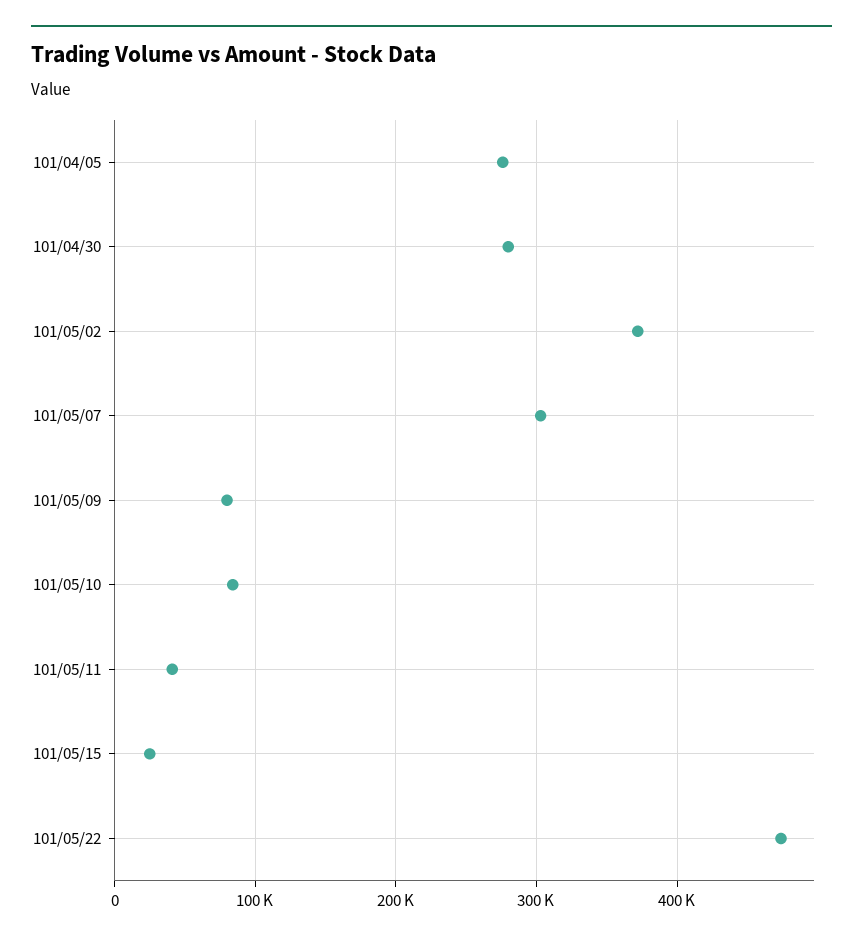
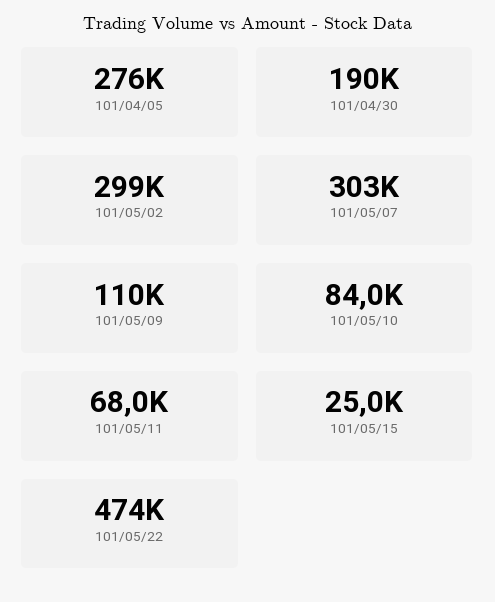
101/04/30: 280000 -> 190000
101/05/02: 370000 -> 299000
101/05/09: 80000 -> 110000
101/05/11: 40000 -> 68000

